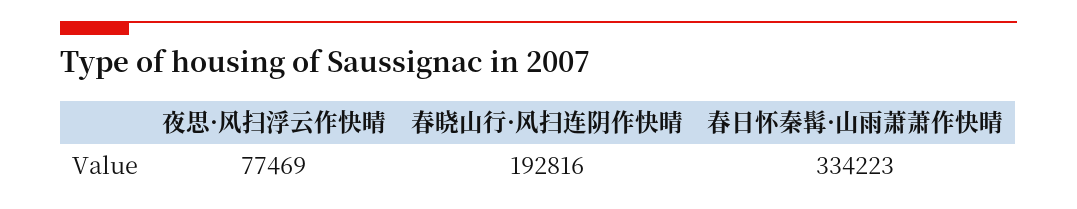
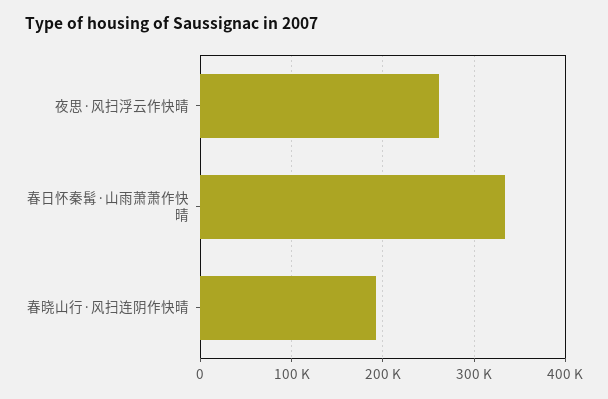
夜思·风扫浮云作快晴: 77469 -> 260000

